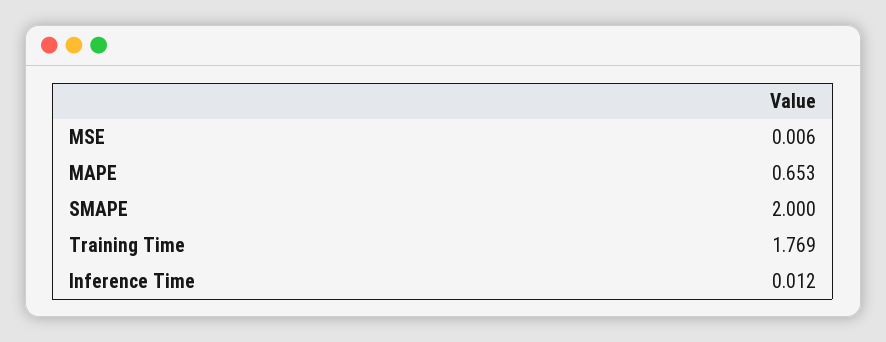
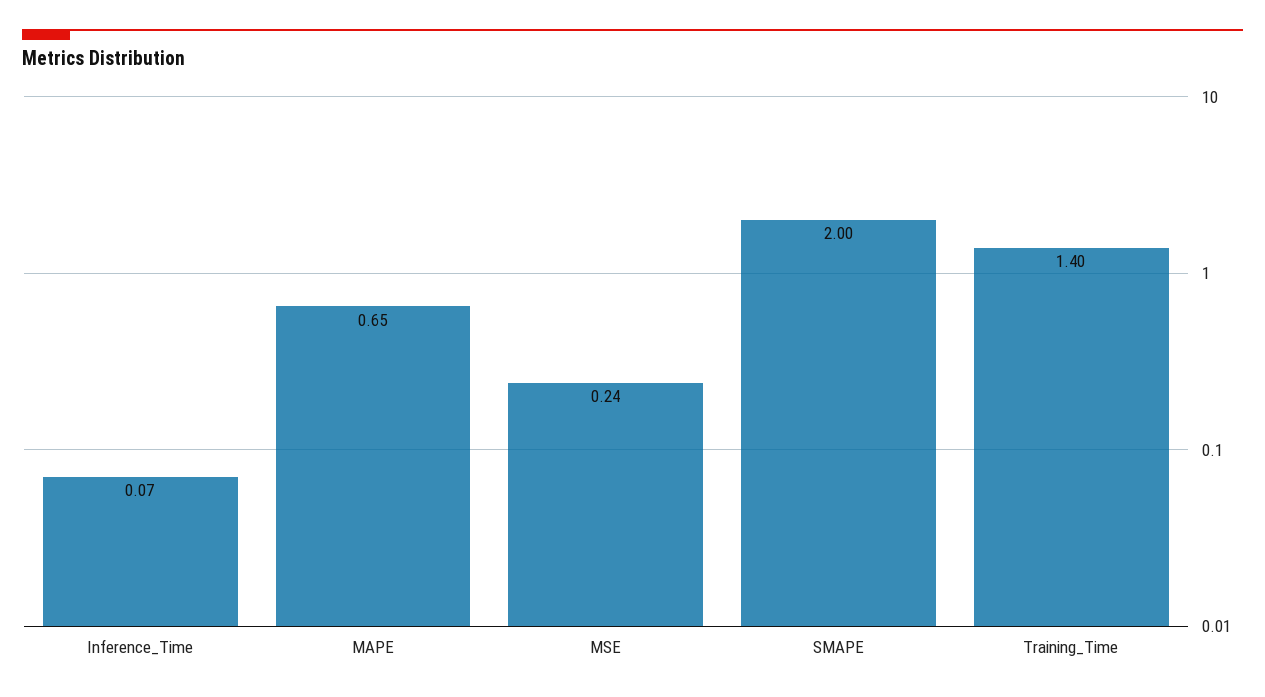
MSE: 0.006 -> 0.24
Training Time: 1.769 -> 1.4
Inference Time: 0.012 -> 0.07

